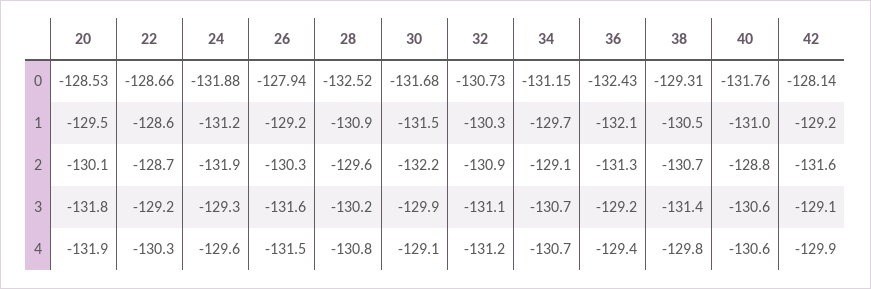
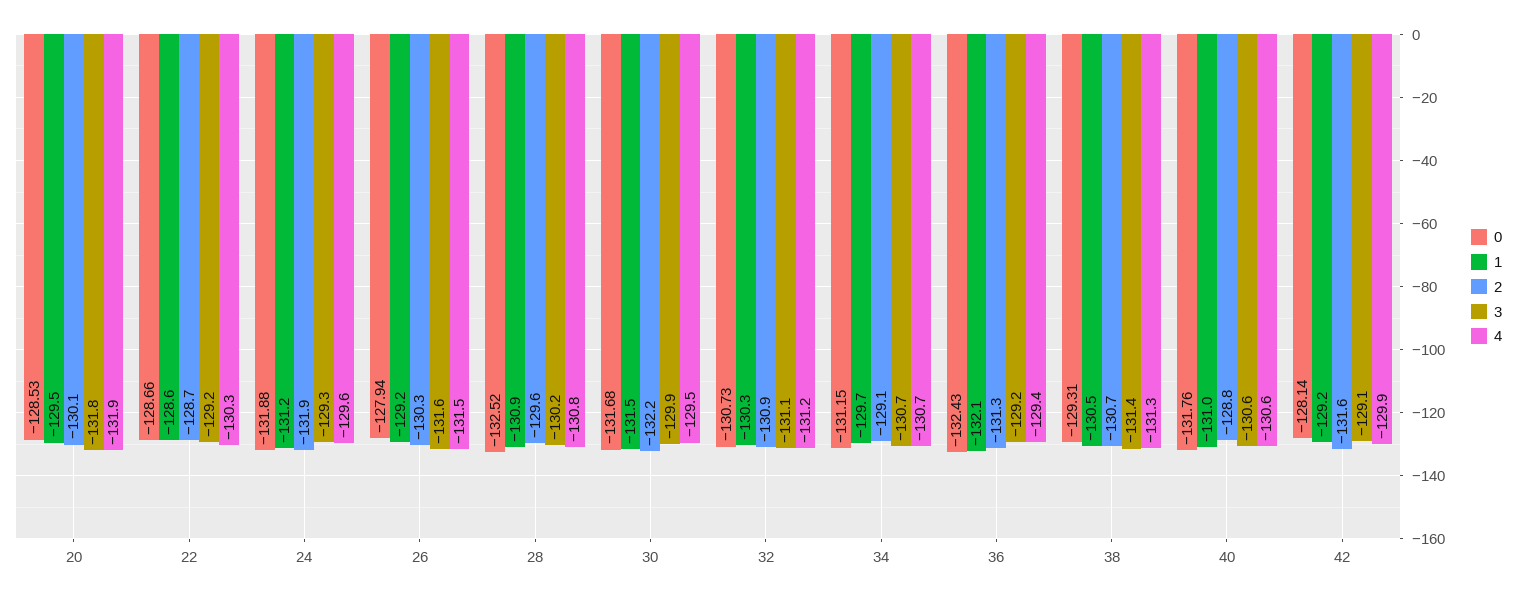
4, 30: -129.1 -> -129.5
4, 38: -129.8 -> -131.3

